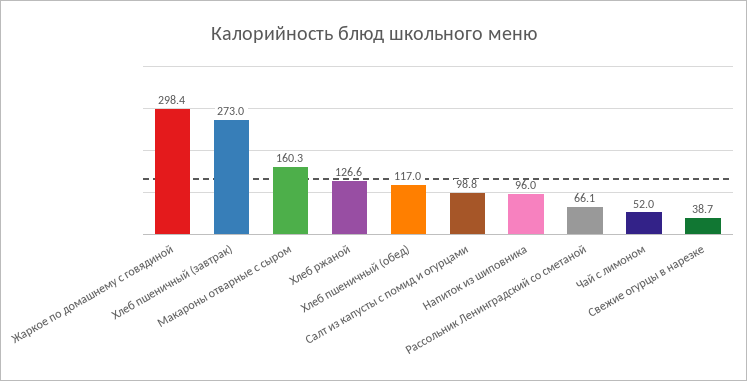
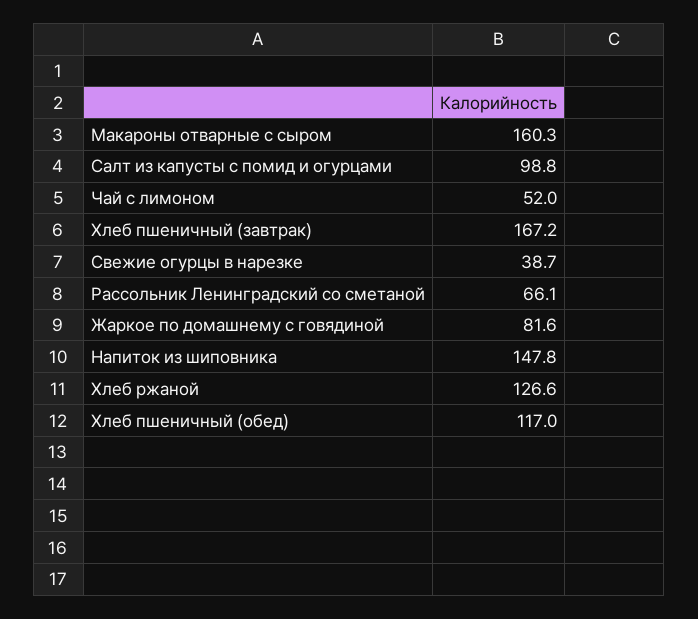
Жаркое по домашнему с говядиной: 298.4 -> 81.6
Хлеб пшеничный (завтрак): 273 -> 167.2
Напиток из шиповника: 96 -> 147.8

